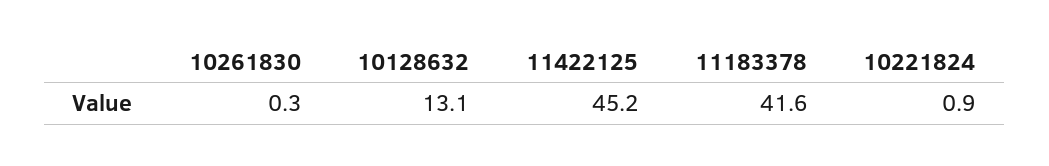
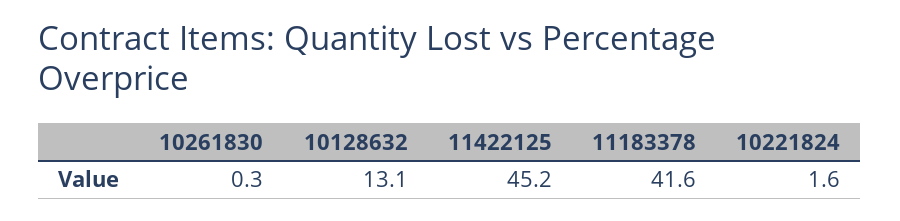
10221824: 0.9 -> 1.6

